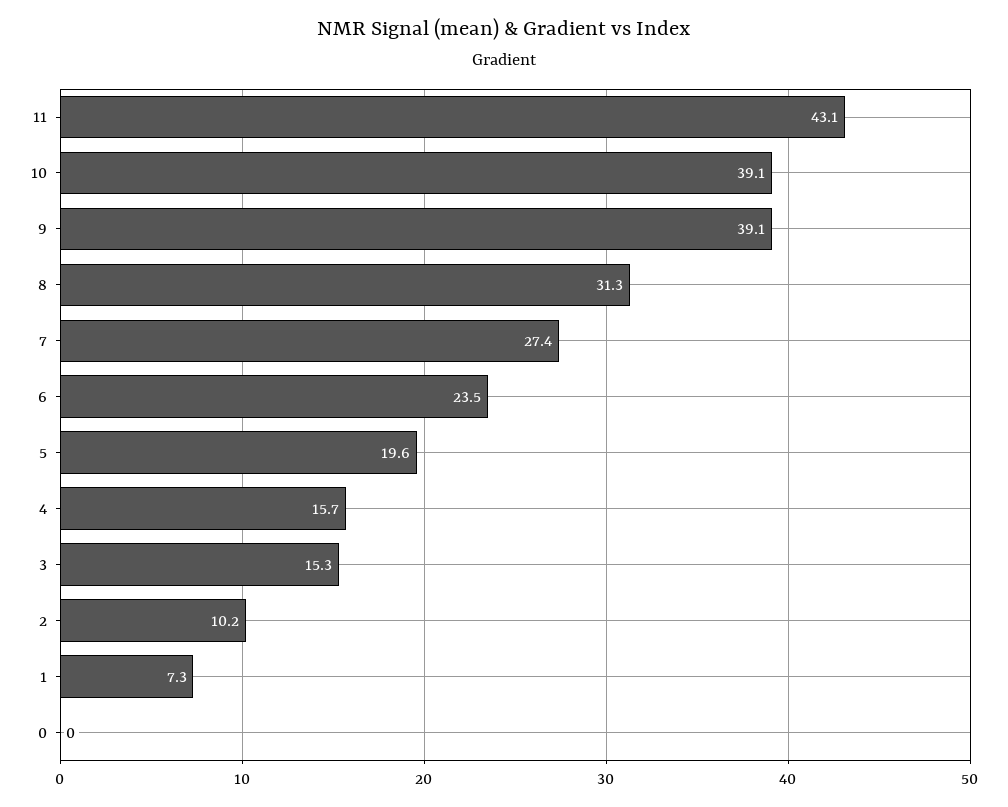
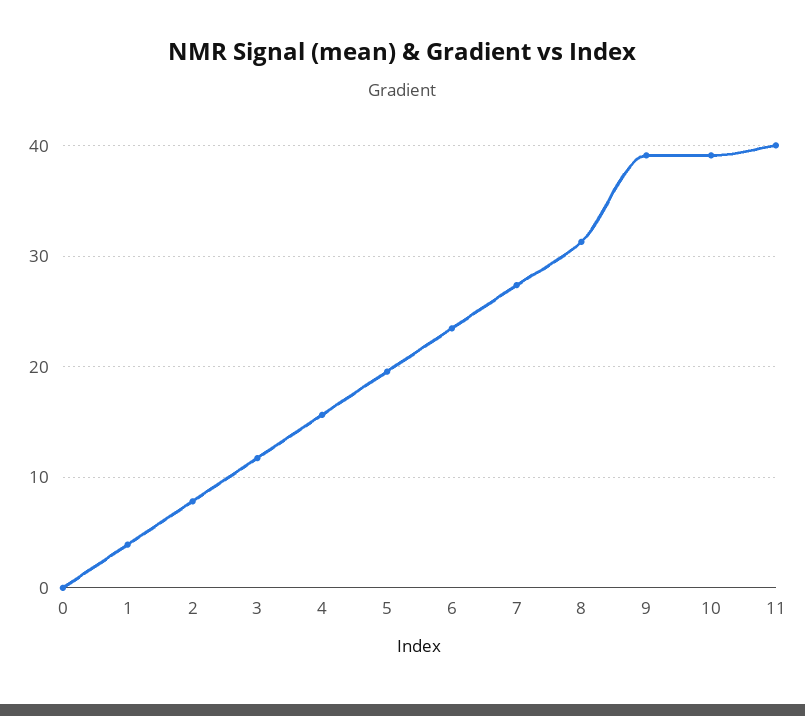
11: 43.1 -> 40
3: 15.3 -> 12
2: 10.2 -> 8
1: 7.3 -> 4

